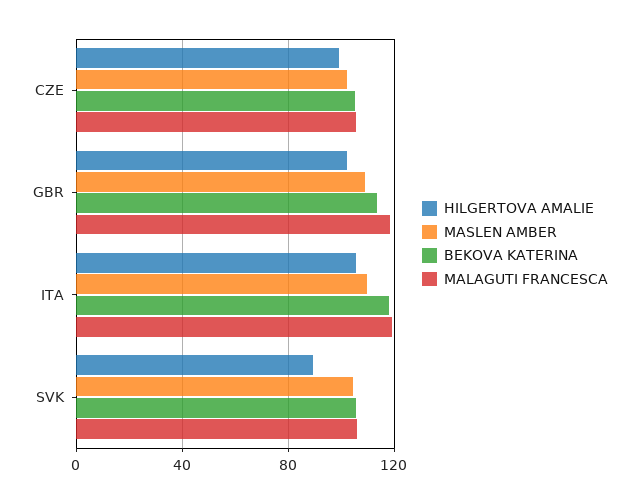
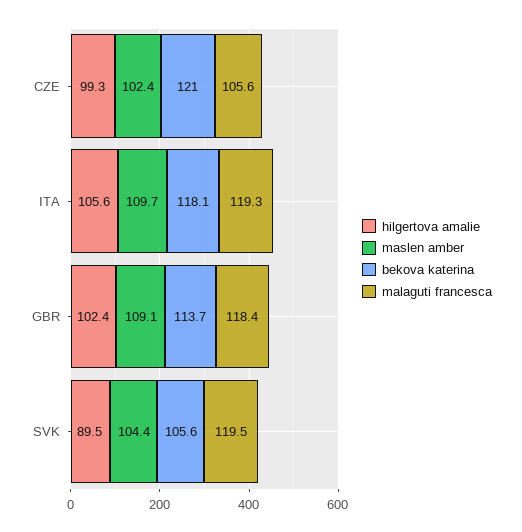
BEKOVA KATERINA, CZE: 105 -> 121
MALAGUTI FRANCESCA, SVK: 105 -> 119.5

